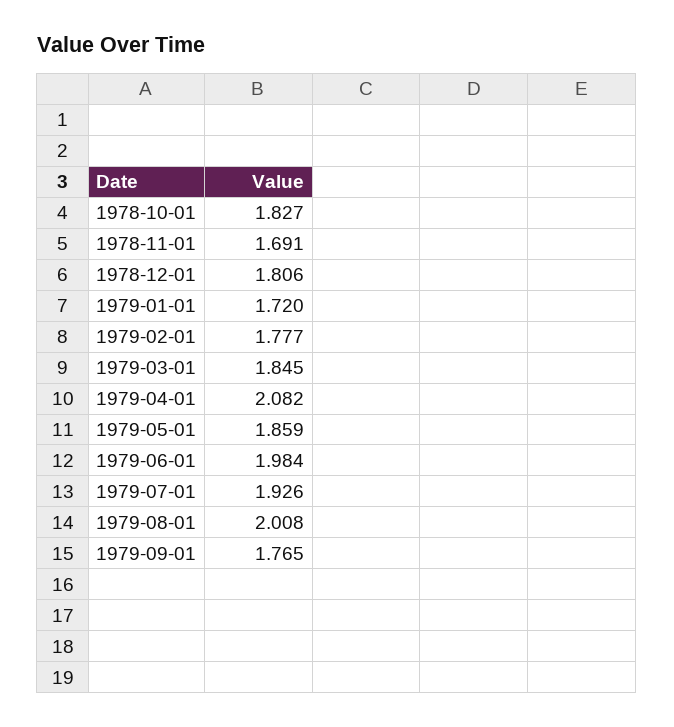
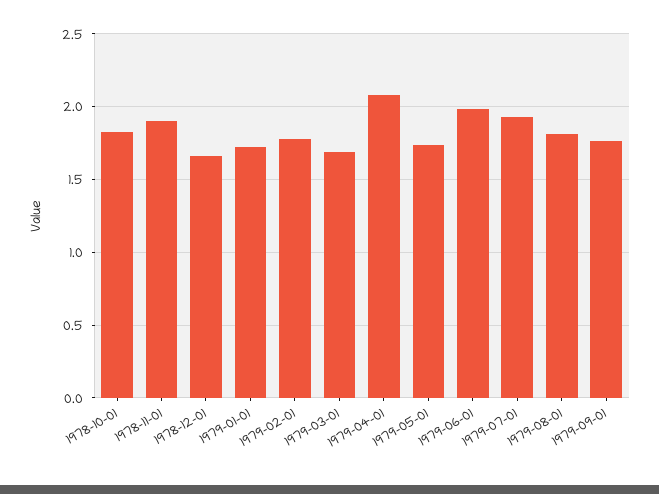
1978-11-01: 1.691 -> 1.9
1978-12-01: 1.806 -> 1.65
1979-03-01: 1.845 -> 1.7
1979-05-01: 1.859 -> 1.75
1979-08-01: 2.008 -> 1.8

